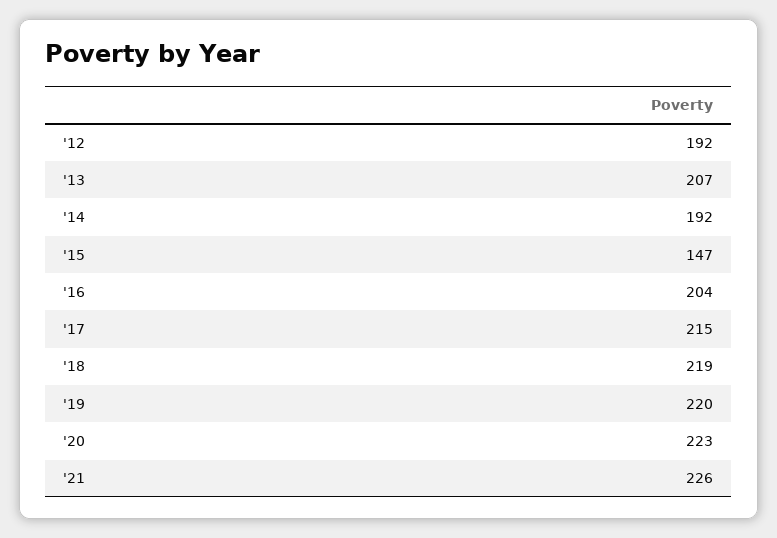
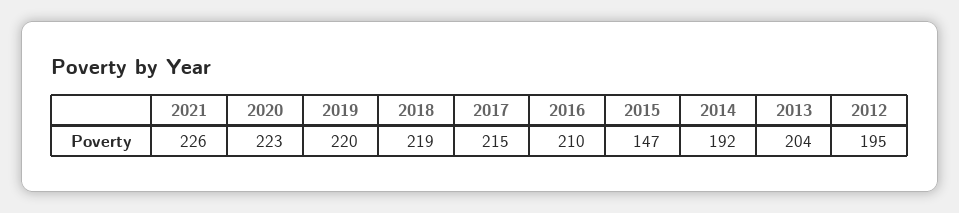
'12: 192 -> 195
'13: 207 -> 204
'16: 204 -> 210

